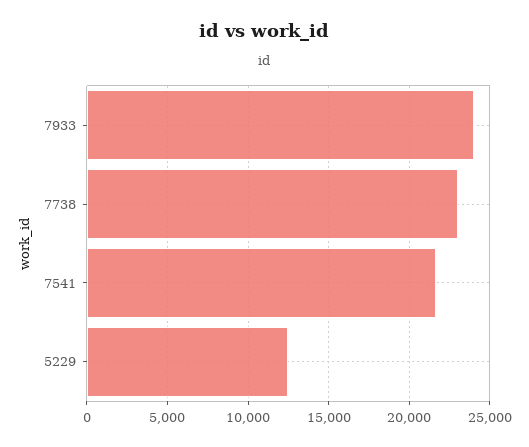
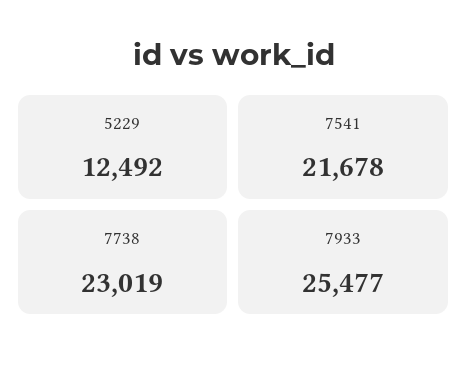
7933: 24000 -> 25477

